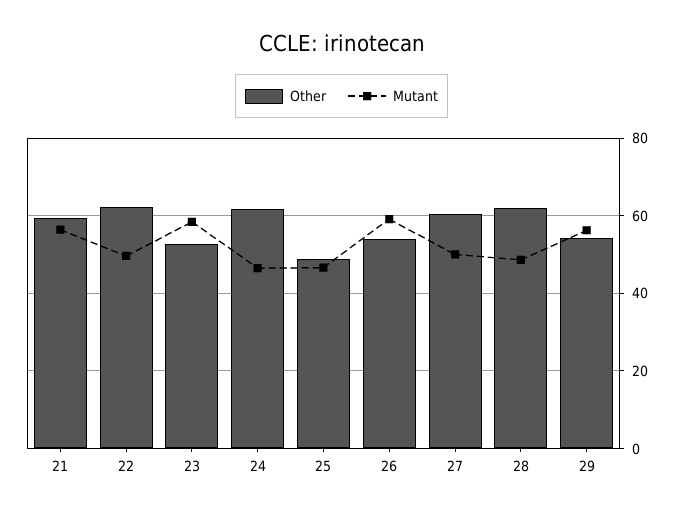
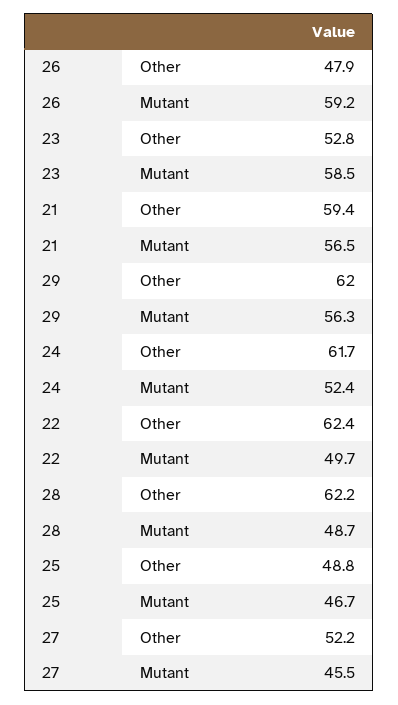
Mutant, 24: 46 -> 52.4
Other, 26: 54 -> 47.9
Other, 27: 60 -> 52.2
Mutant, 27: 50 -> 45.5
Other, 29: 54 -> 62

